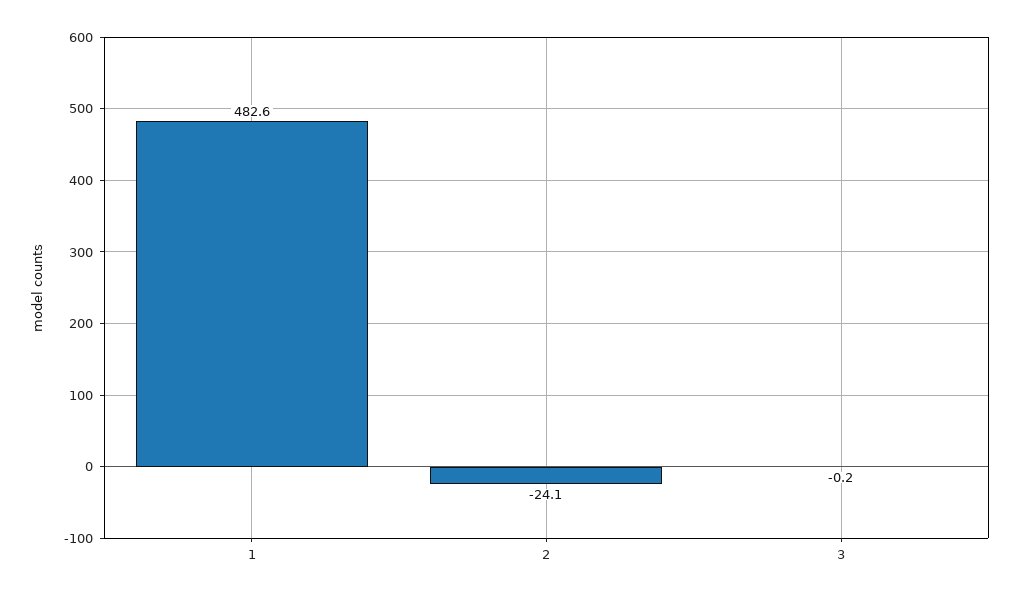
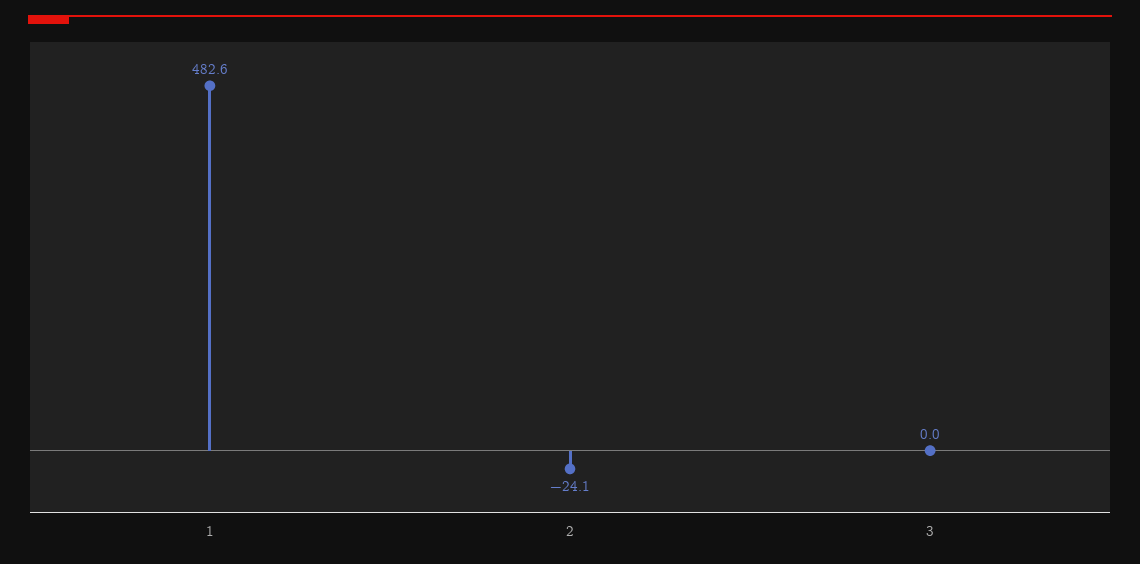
3: -0.2 -> 0

